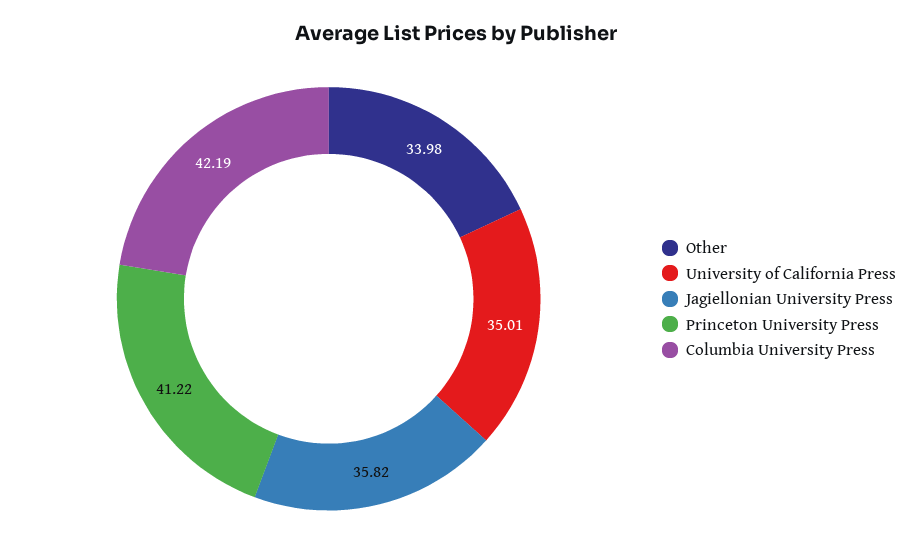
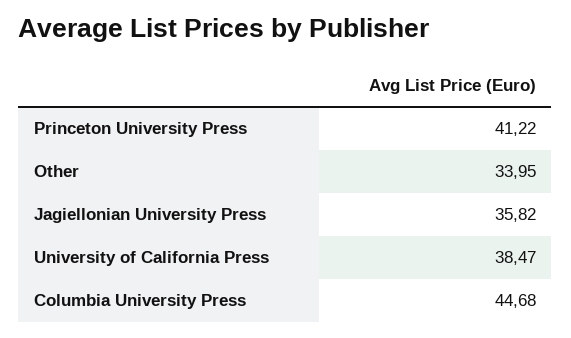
Other: 33.98 -> 33.95
University of California Press: 35.01 -> 38.47
Columbia University Press: 42.19 -> 44.68

